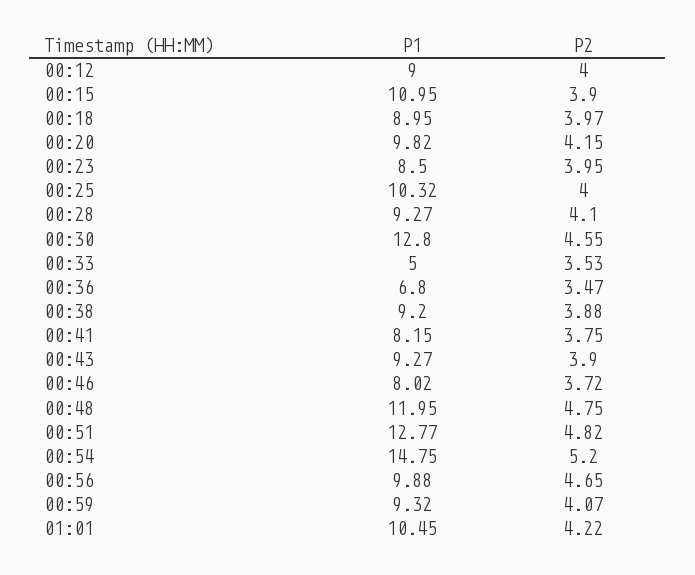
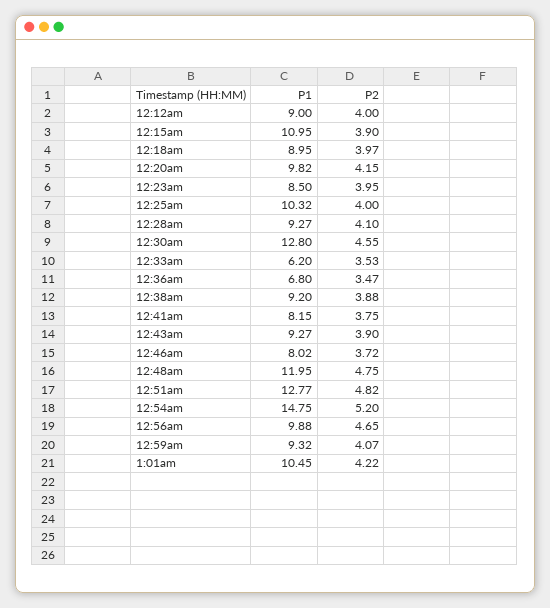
P1, 00:33: 5 -> 6.2

